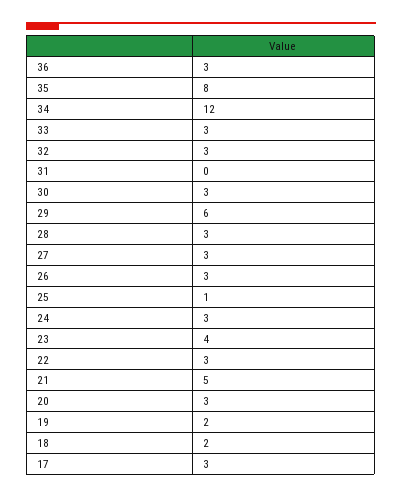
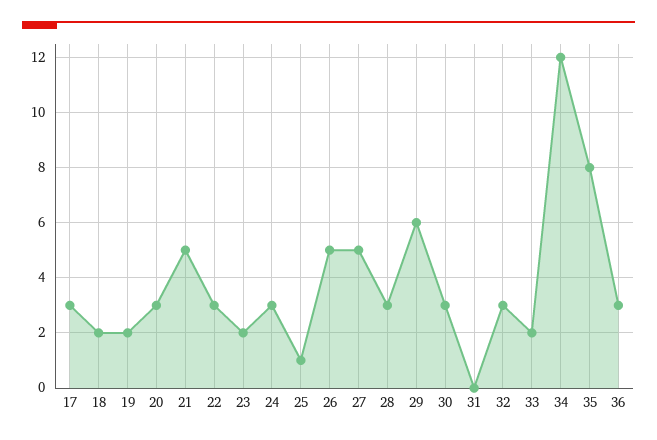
33: 3 -> 2
27: 3 -> 5
26: 3 -> 5
23: 4 -> 2

